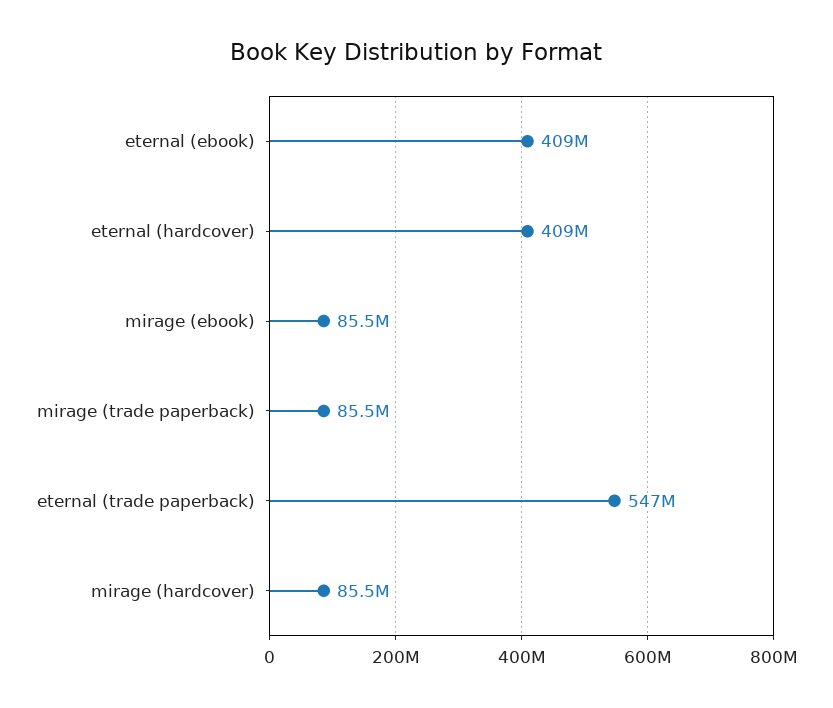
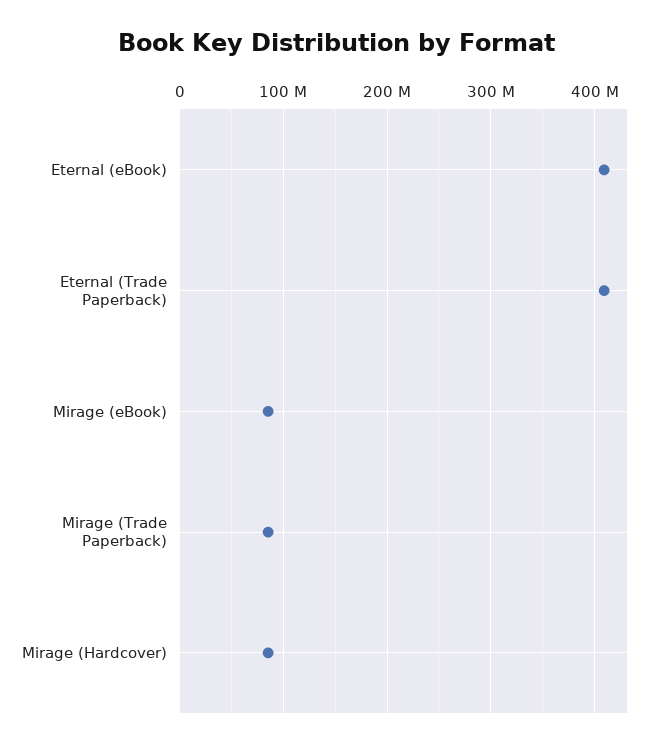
eternal (hardcover): 409000000 -> none
eternal (trade paperback): 547000000 -> 410000000

